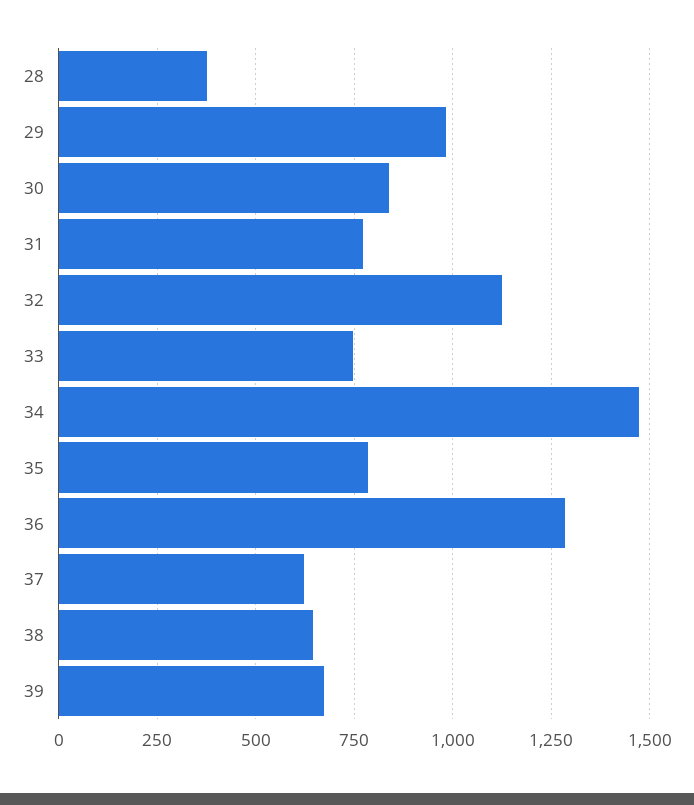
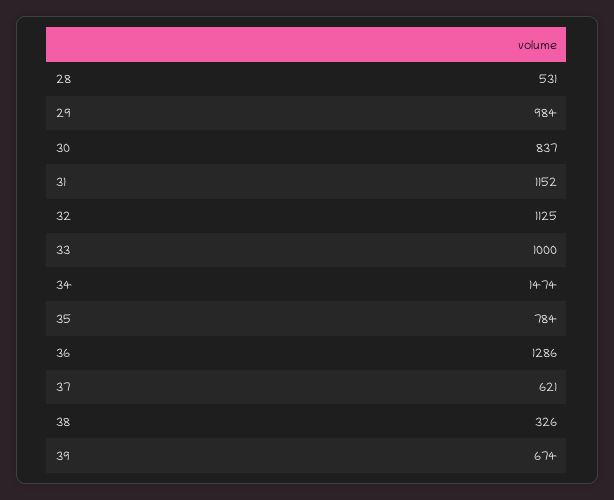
28: 375 -> 531
31: 775 -> 1152
33: 750 -> 1000
38: 650 -> 326

